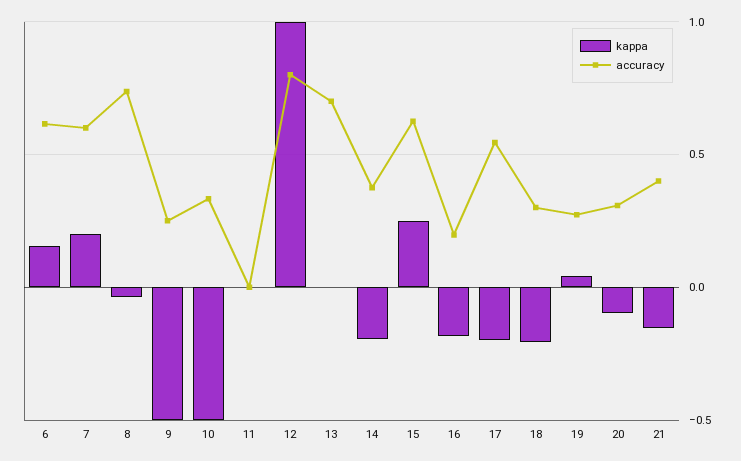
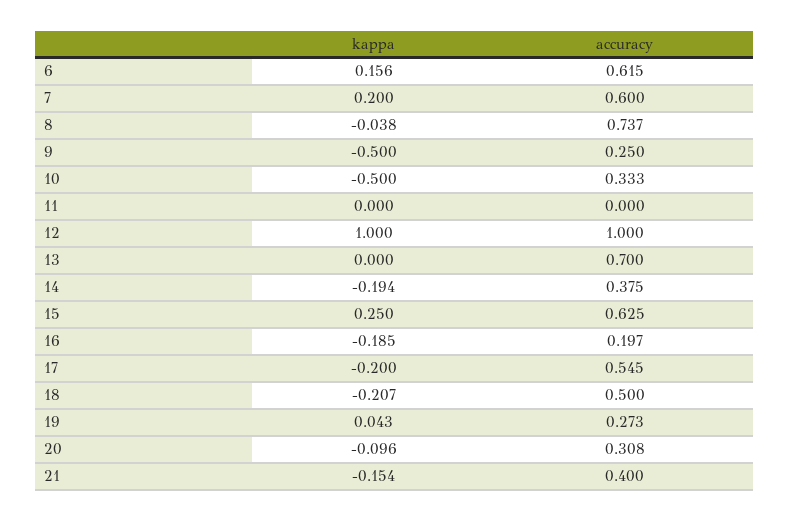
accuracy, 12: 0.8 -> 1
accuracy, 18: 0.3 -> 0.5

